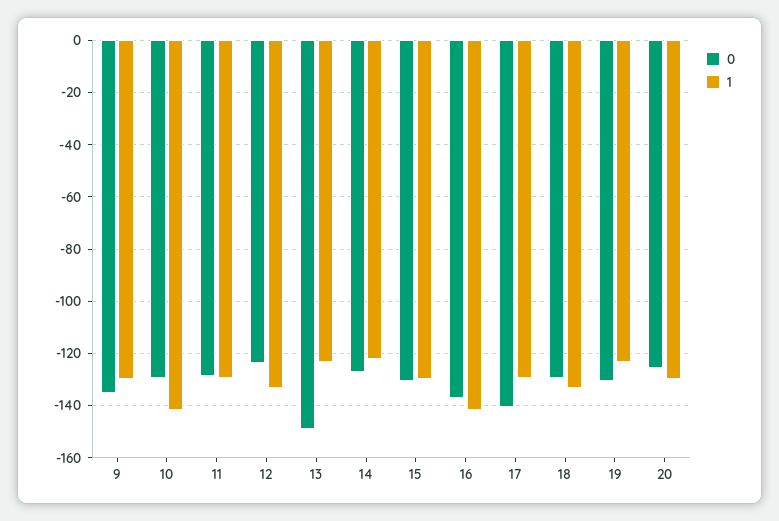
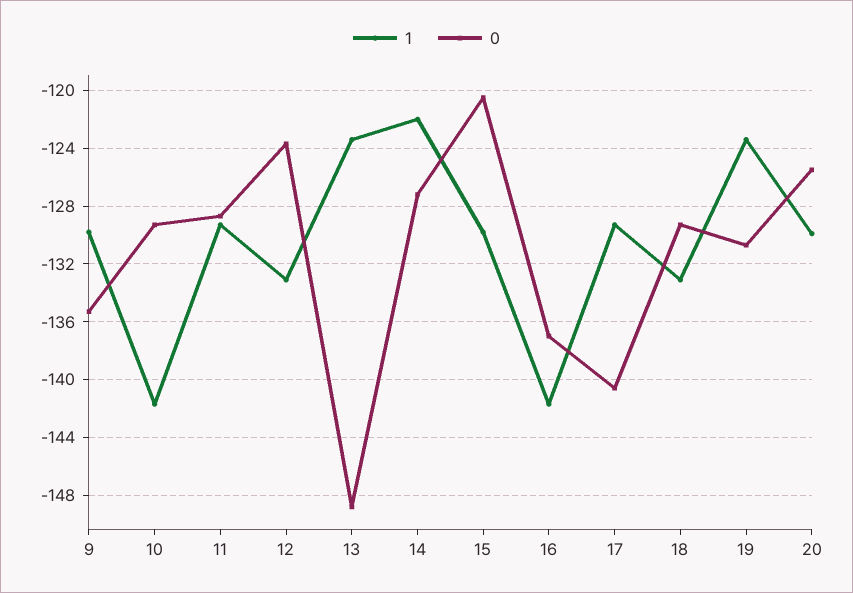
0, 15: -130 -> -120.5

